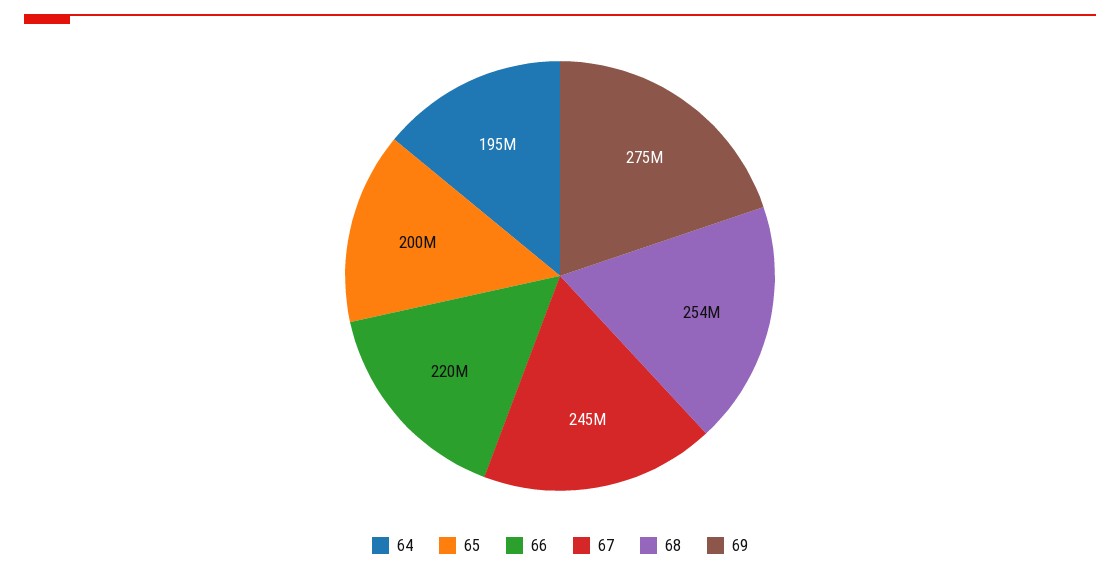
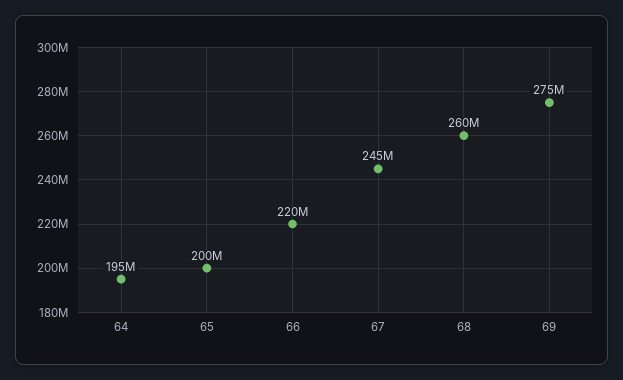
68: 254000000 -> 260000000

